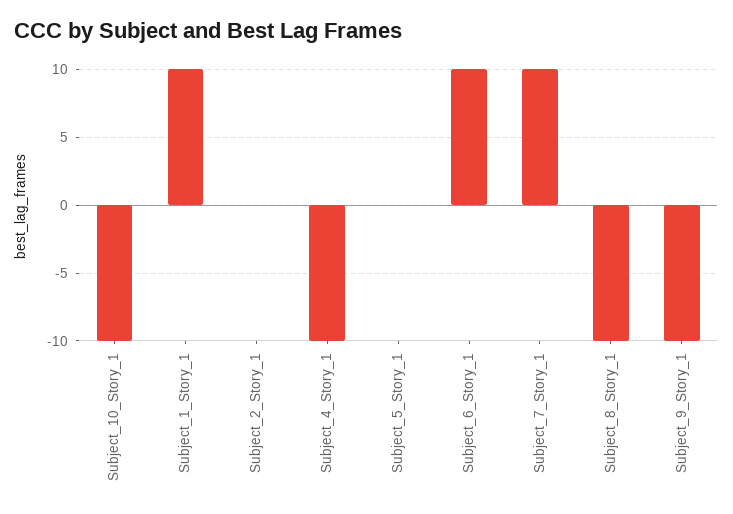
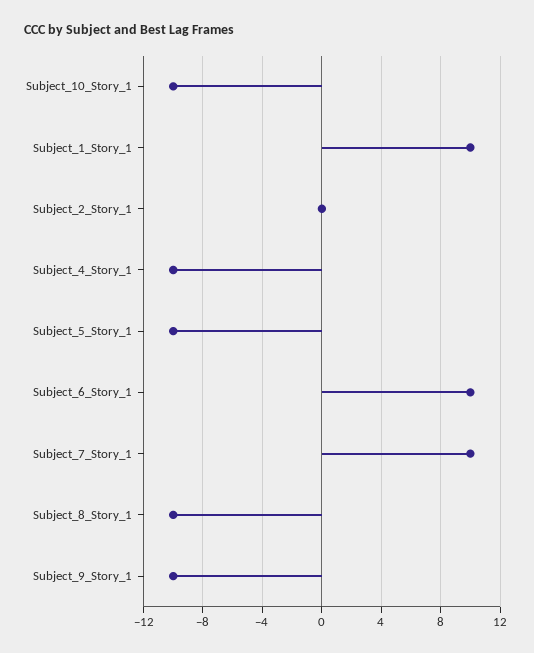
Subject_5_Story_1: 0 -> -10

